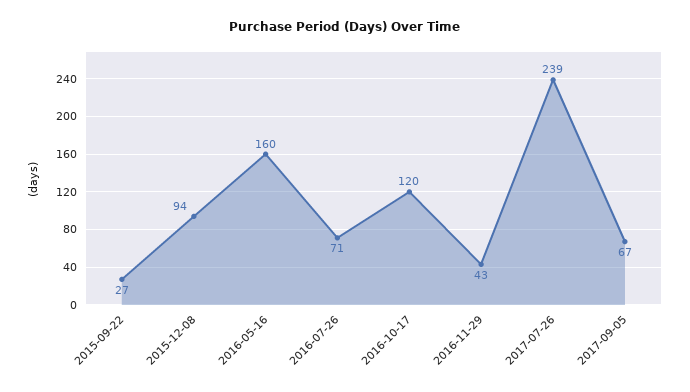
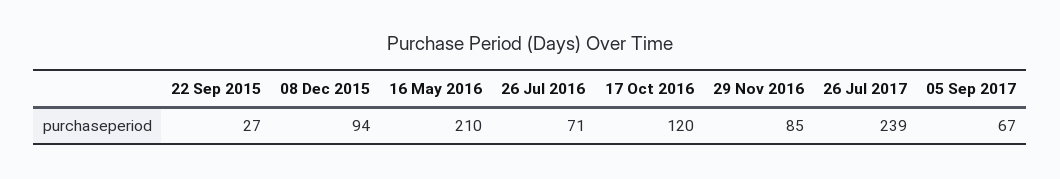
2016-05-16: 160 -> 210
2016-11-29: 43 -> 85

